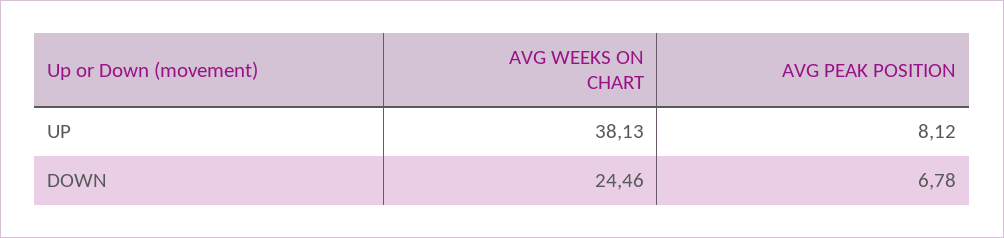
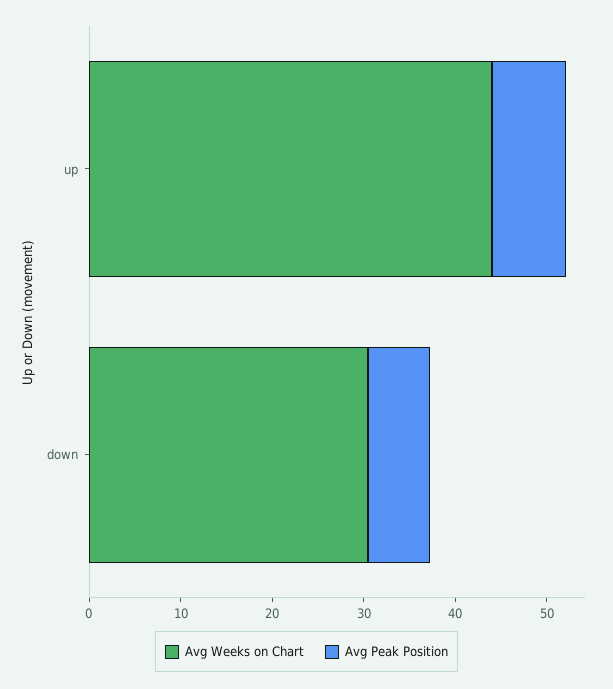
AVG WEEKS ON CHART, UP: 38.13 -> 44
AVG WEEKS ON CHART, DOWN: 24.46 -> 30

